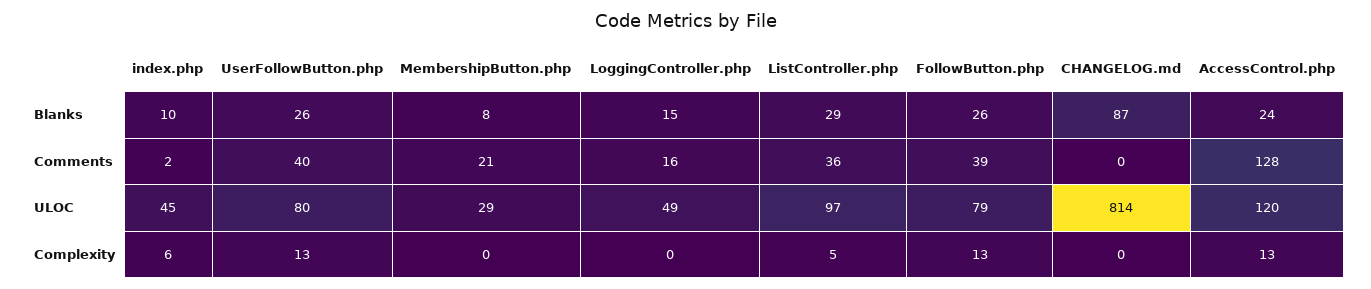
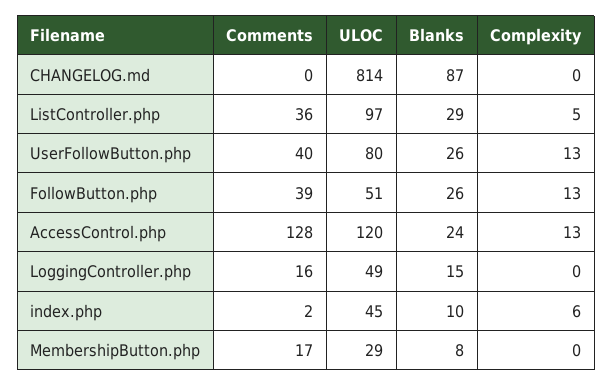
MembershipButton.php, Comments: 21 -> 17
FollowButton.php, ULOC: 79 -> 51

